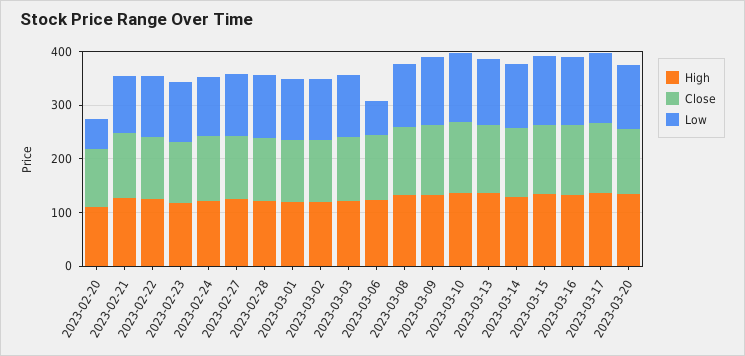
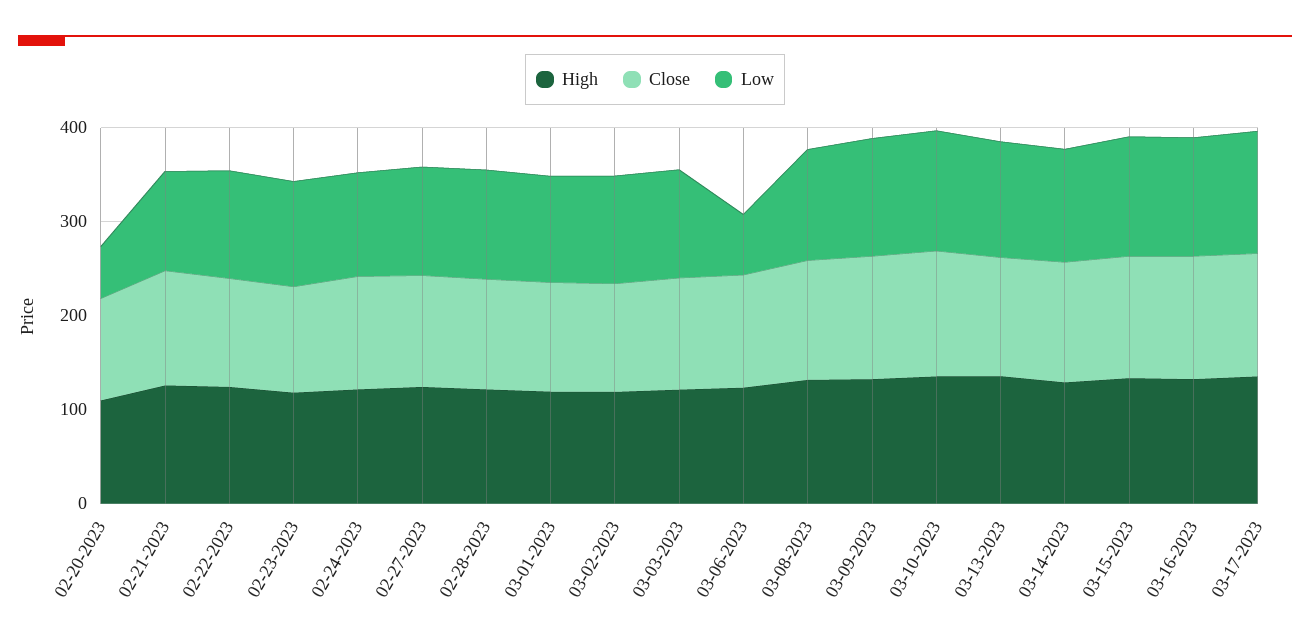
High, 2023-03-20: 140 -> none
Close, 2023-03-20: 120 -> none
Low, 2023-03-20: 120 -> none

